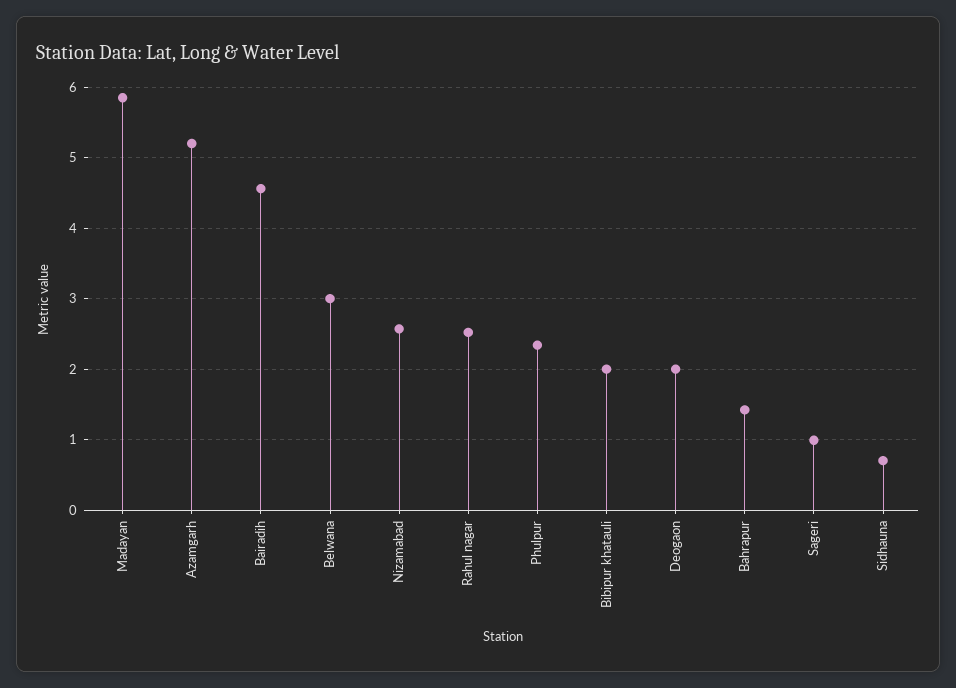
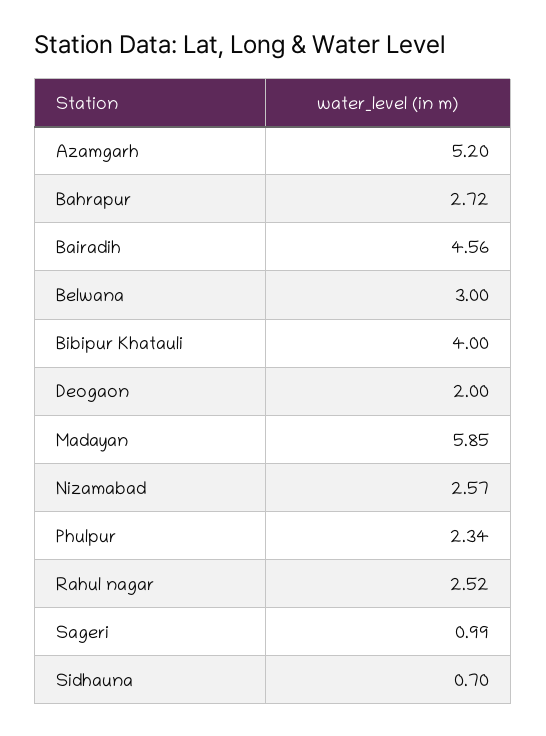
Bibipur khatauli: 2 -> 4
Bahrapur: 1.4 -> 2.72

